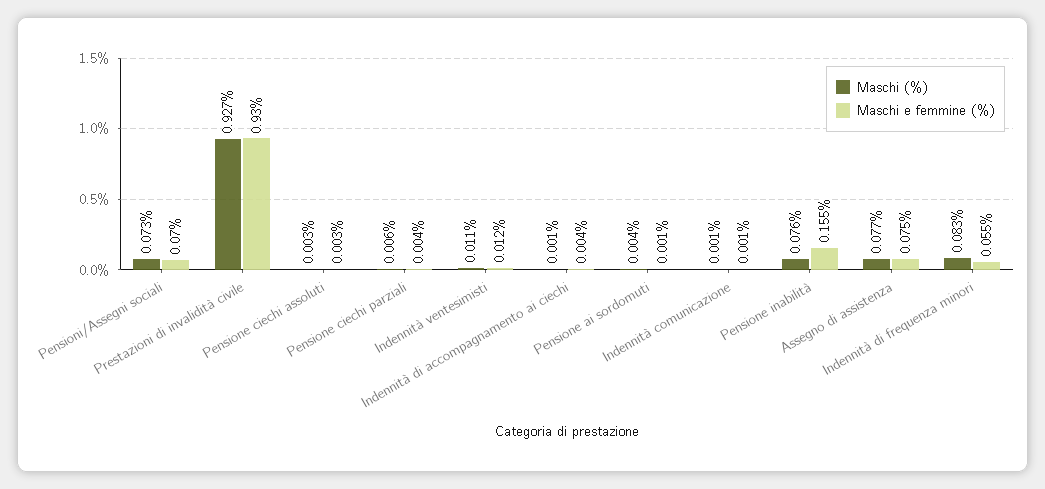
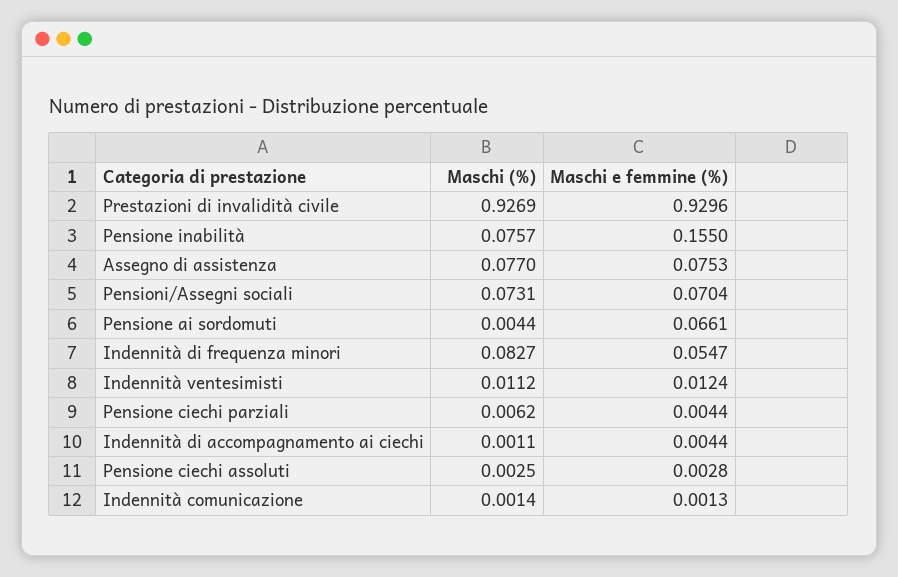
Maschi e femmine (%), Pensione ai sordomuti: 0.001 -> 0.0661

